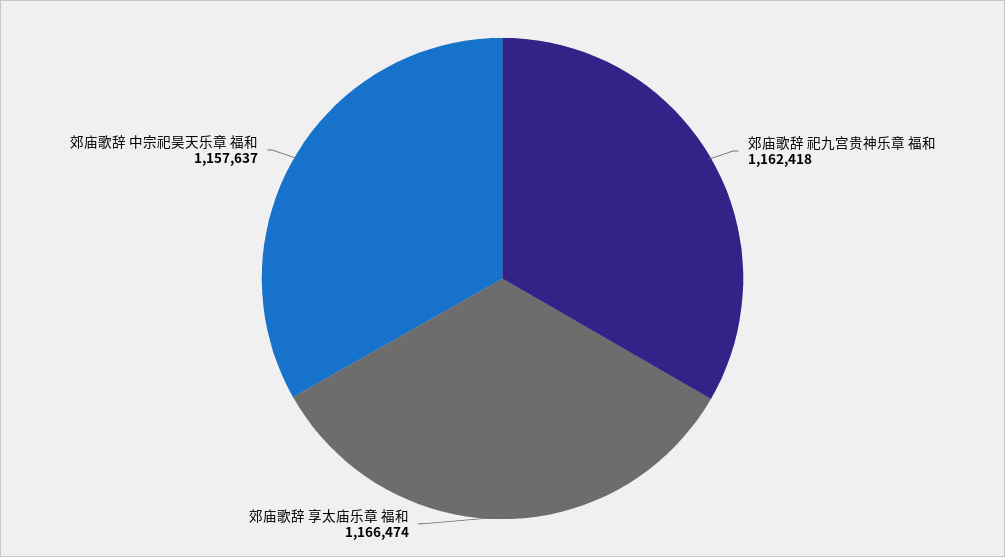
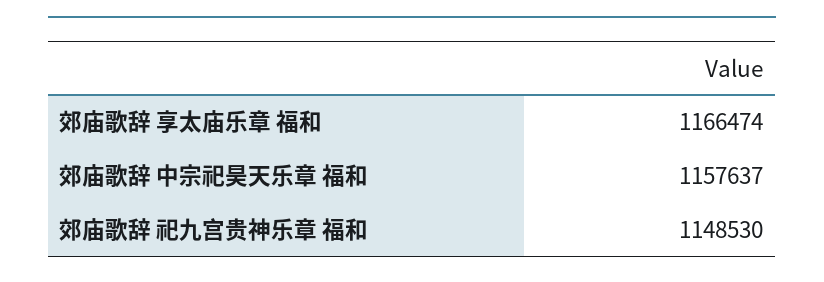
郊庙歌辞 祀九宫贵神乐章 福和: 1162418 -> 1148530

